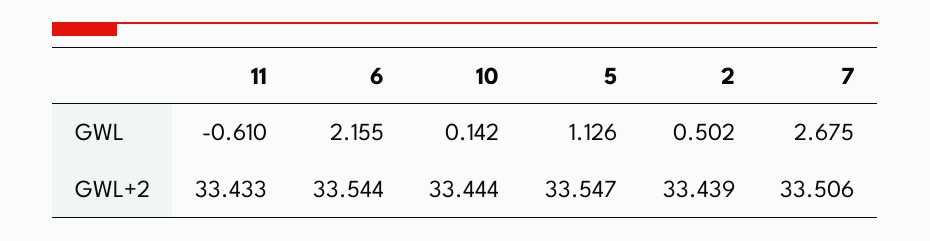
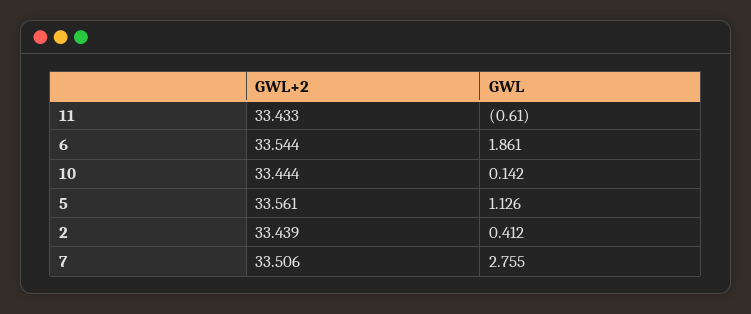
6, GWL: 2.155 -> 1.861
2, GWL: 0.502 -> 0.412
7, GWL: 2.675 -> 2.755
5, GWL+2: 33.547 -> 33.561

